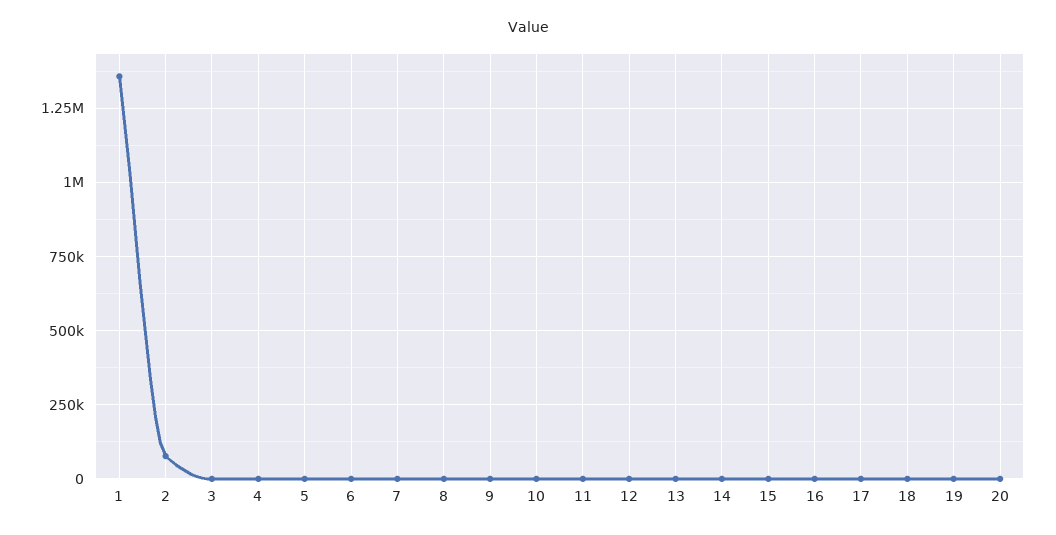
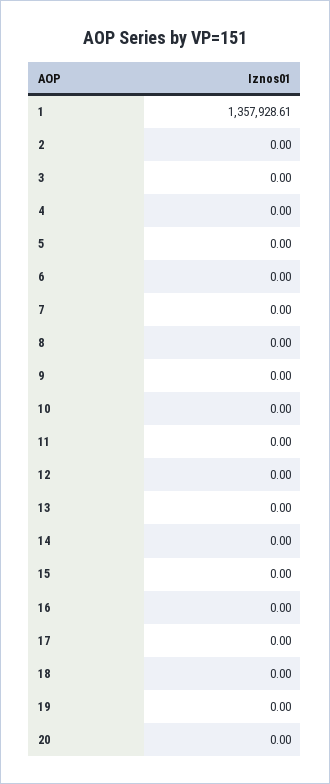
2: 75000 -> 0

